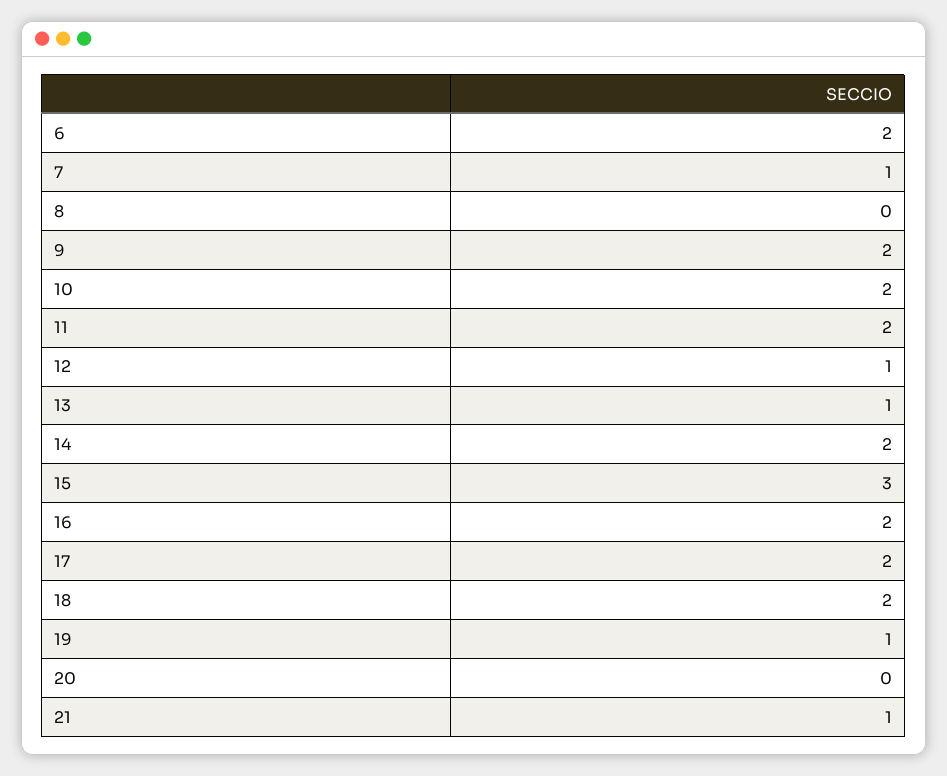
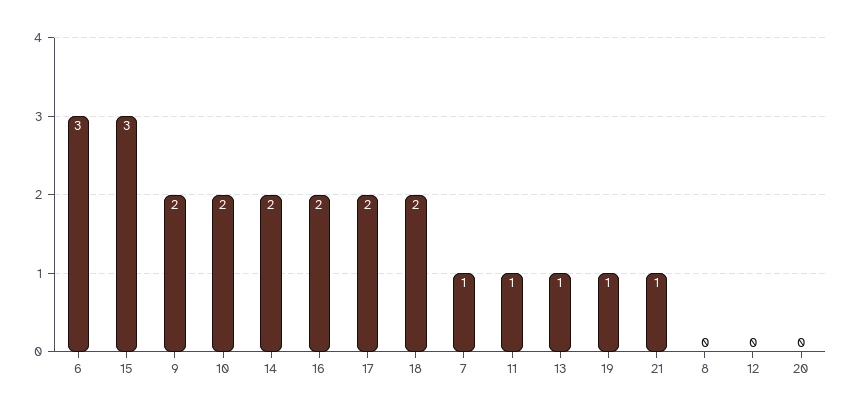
6: 2 -> 3
11: 2 -> 1
12: 1 -> 0

